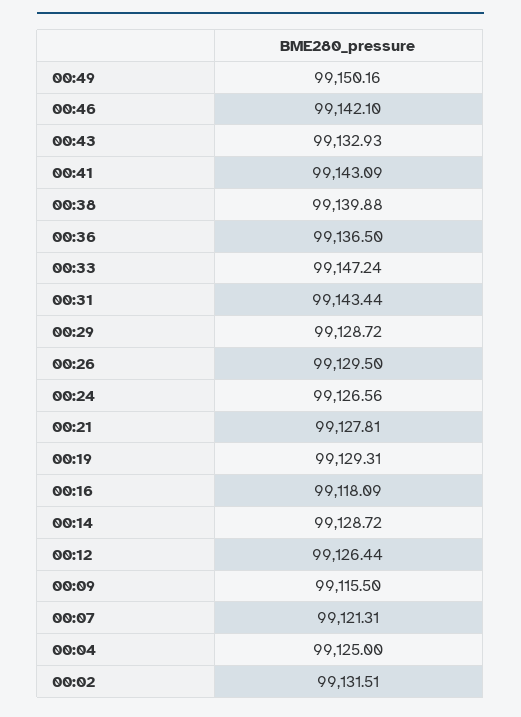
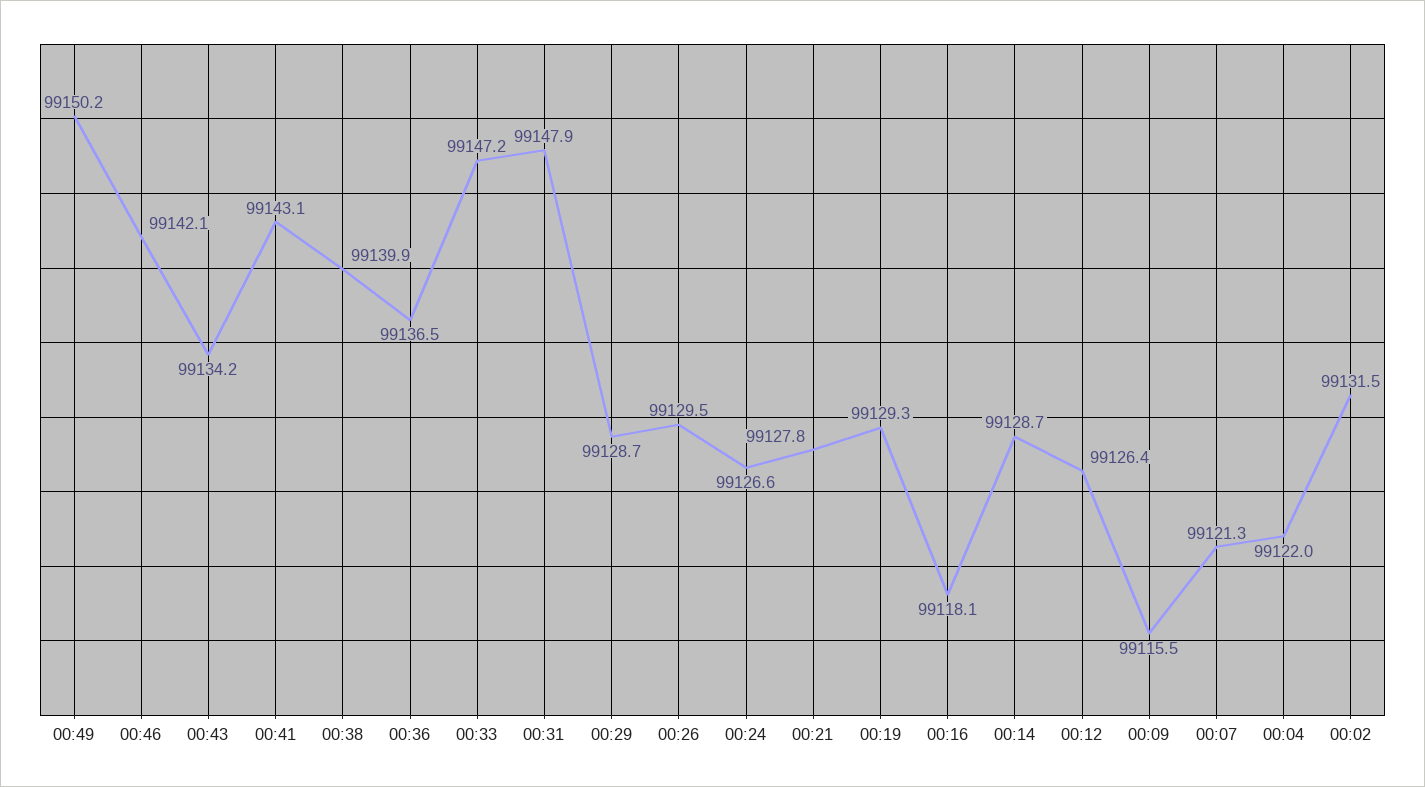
00:43: 99132.93 -> 99134.2
00:31: 99143.44 -> 99147.9
00:04: 99125 -> 99122

